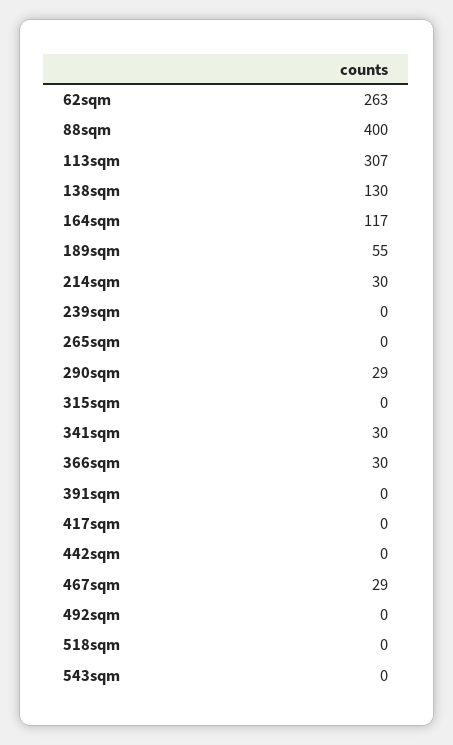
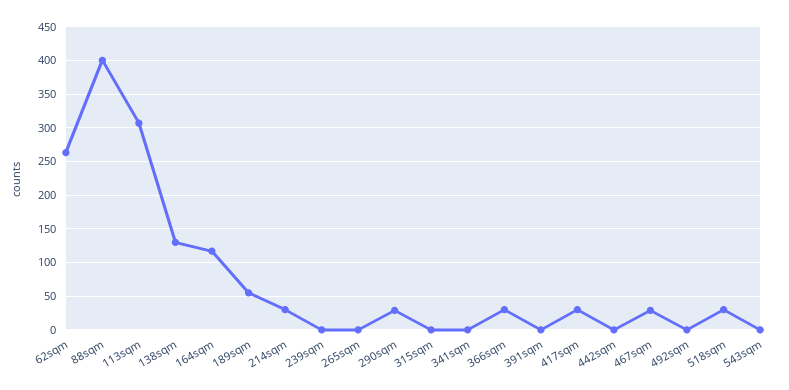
341sqm: 30 -> 0
417sqm: 0 -> 30
518sqm: 0 -> 30

